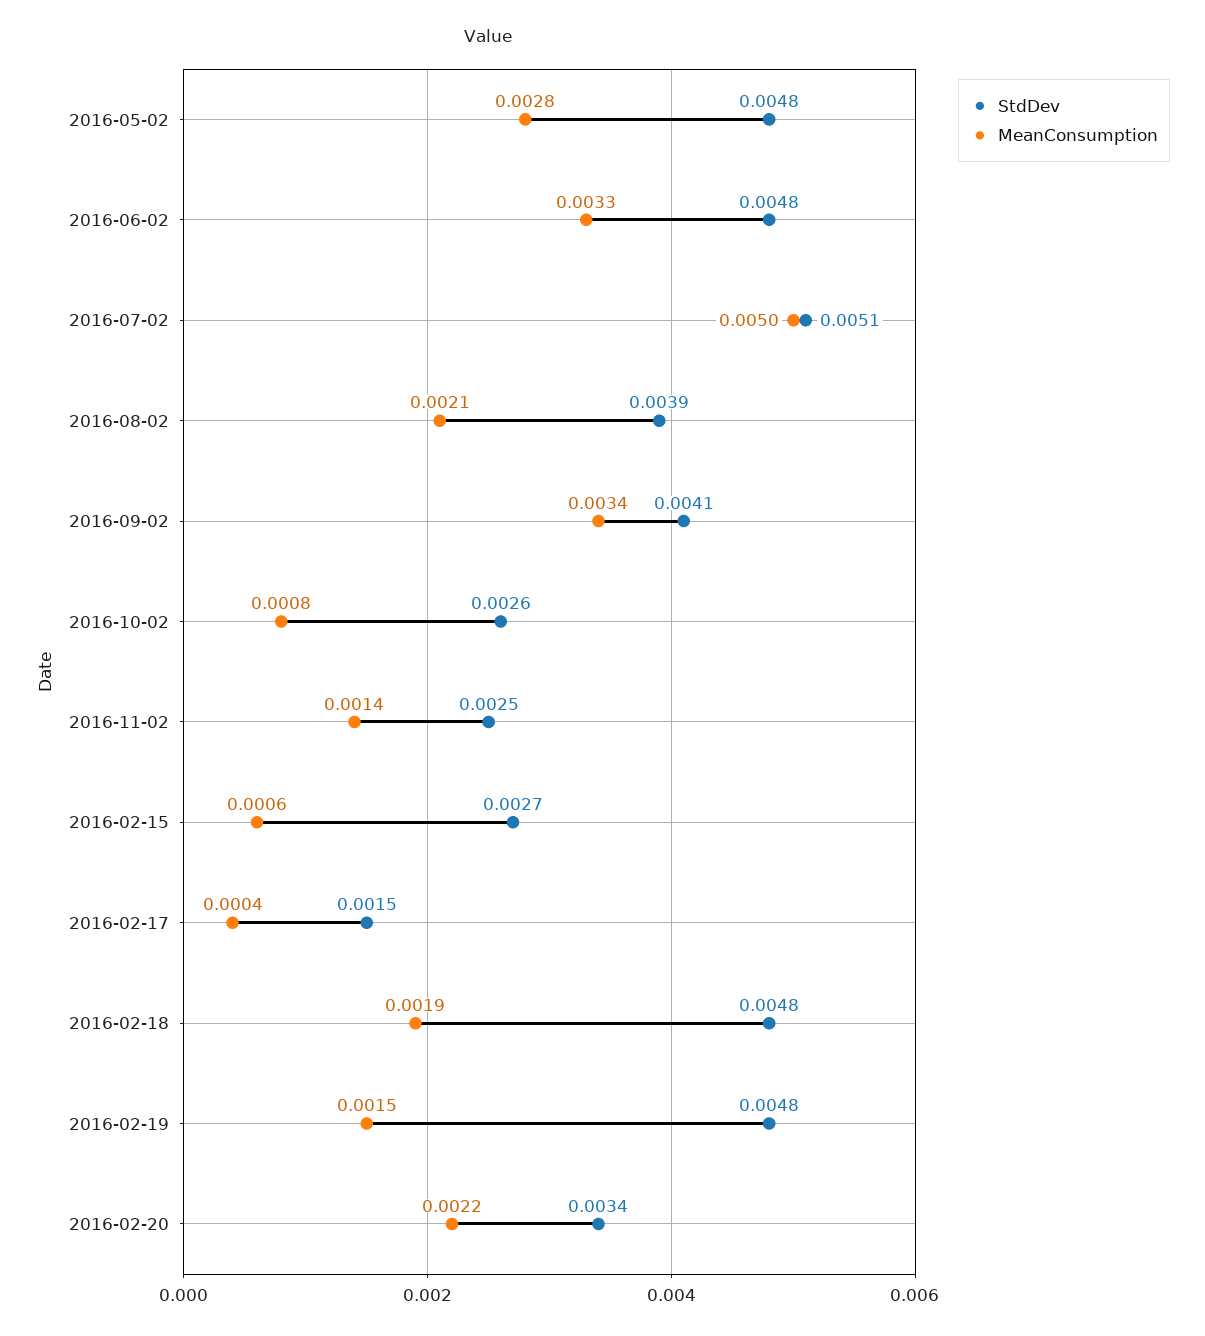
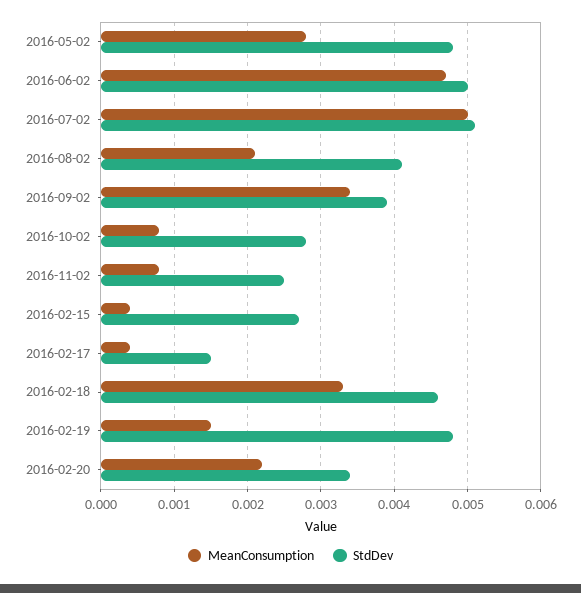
StdDev, 2016-06-02: 0.0048 -> 0.005
MeanConsumption, 2016-06-02: 0.0033 -> 0.0047
StdDev, 2016-08-02: 0.0039 -> 0.0041
StdDev, 2016-09-02: 0.0041 -> 0.0039
StdDev, 2016-10-02: 0.0026 -> 0.0028
MeanConsumption, 2016-11-02: 0.0014 -> 0.0008
MeanConsumption, 2016-02-15: 0.0006 -> 0.0004
StdDev, 2016-02-18: 0.0048 -> 0.0046
MeanConsumption, 2016-02-18: 0.0019 -> 0.0033

